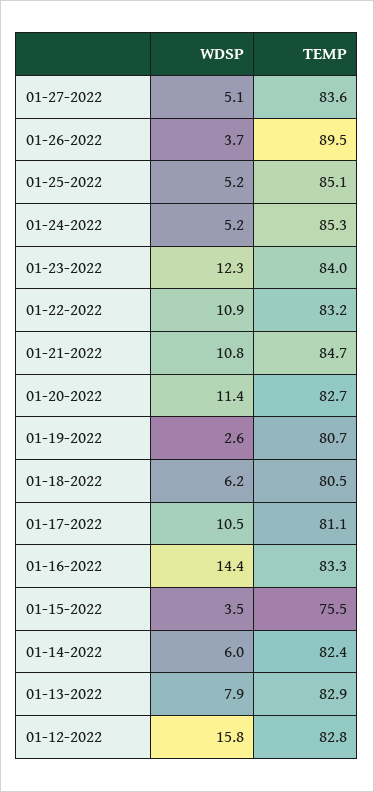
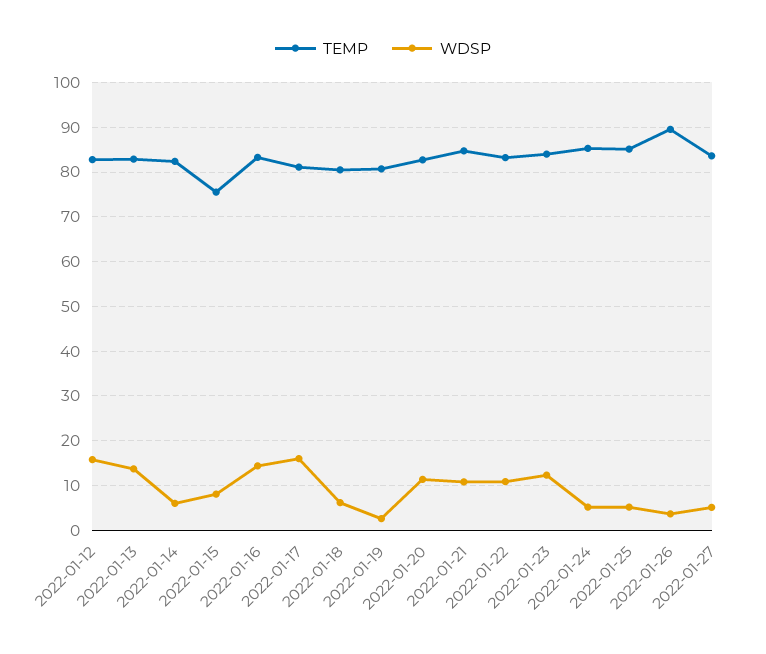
WDSP, 01-17-2022: 10.5 -> 16
WDSP, 01-15-2022: 3.5 -> 8
WDSP, 01-13-2022: 7.9 -> 14

